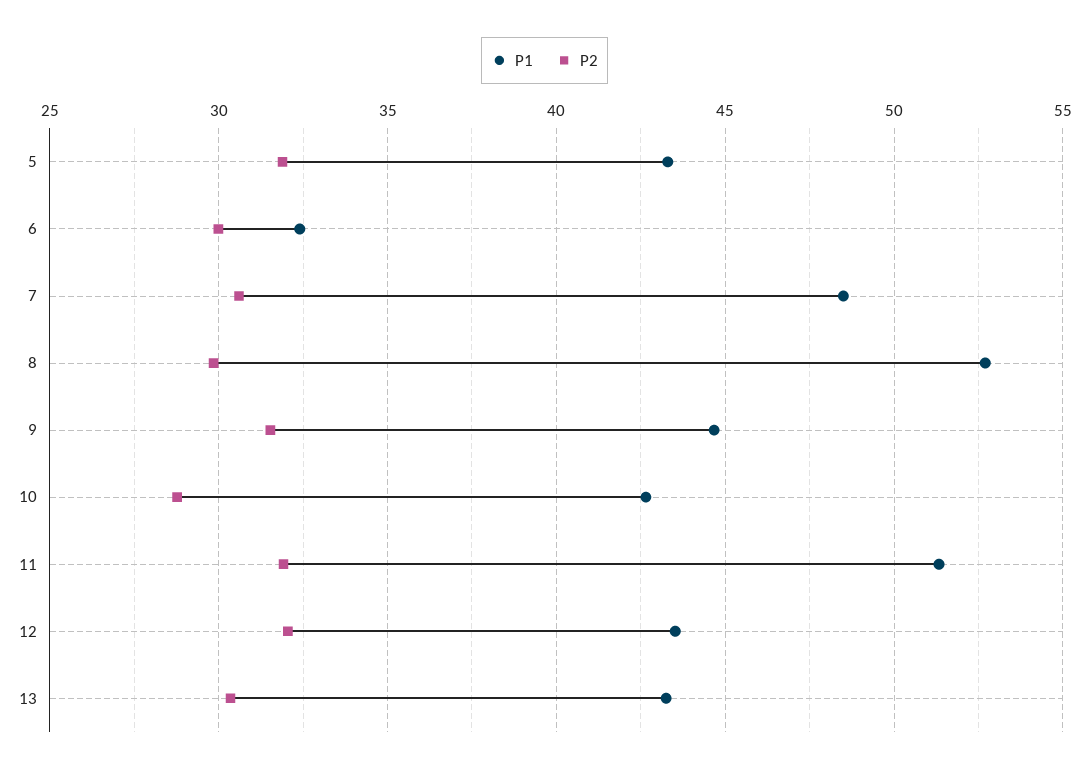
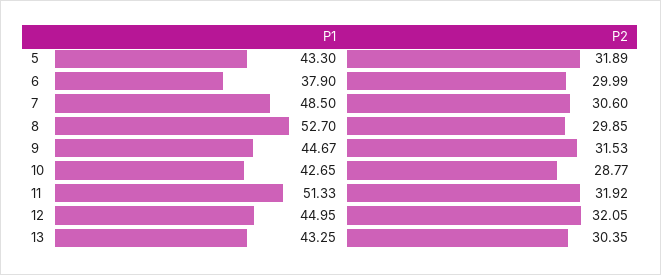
P1, 6: 32.5 -> 37.9
P1, 12: 43.5 -> 44.95

